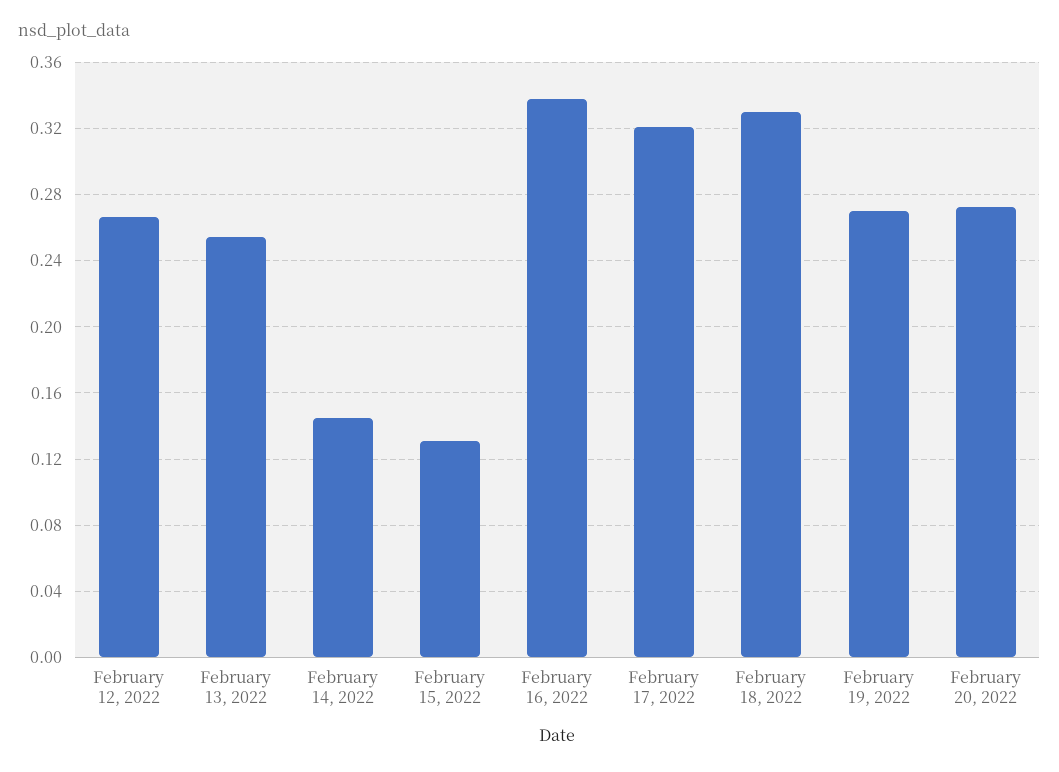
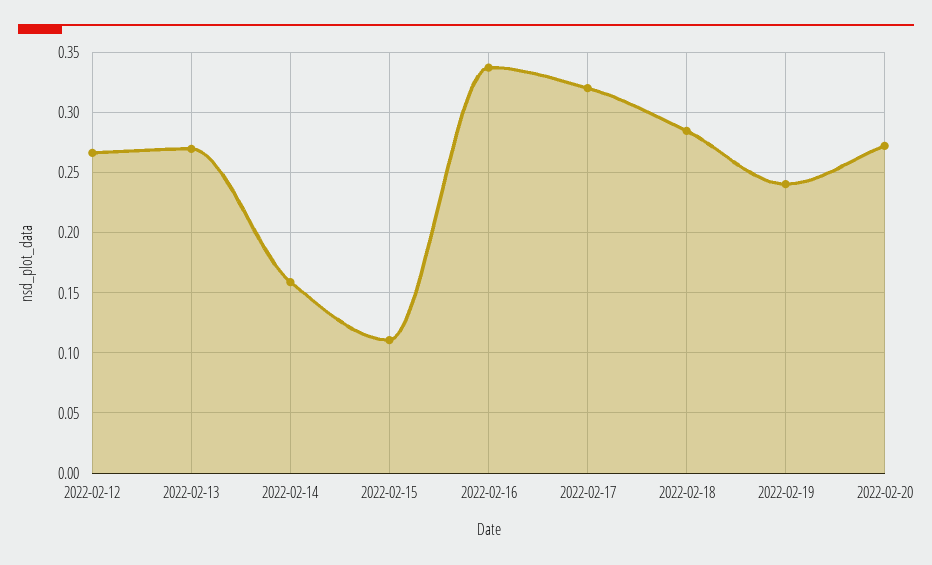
February 13, 2022: 0.255 -> 0.27
February 14, 2022: 0.145 -> 0.16
February 15, 2022: 0.13 -> 0.11
February 18, 2022: 0.33 -> 0.285
February 19, 2022: 0.27 -> 0.24

